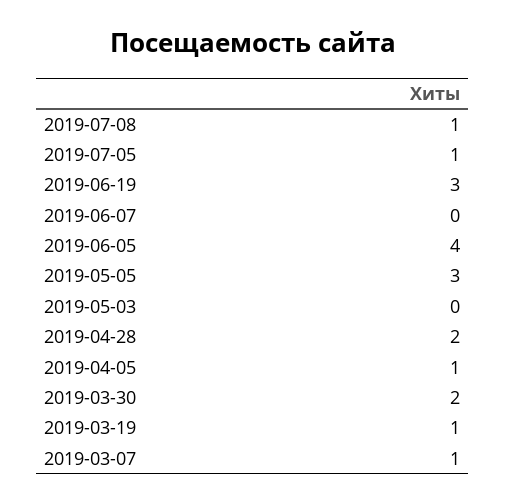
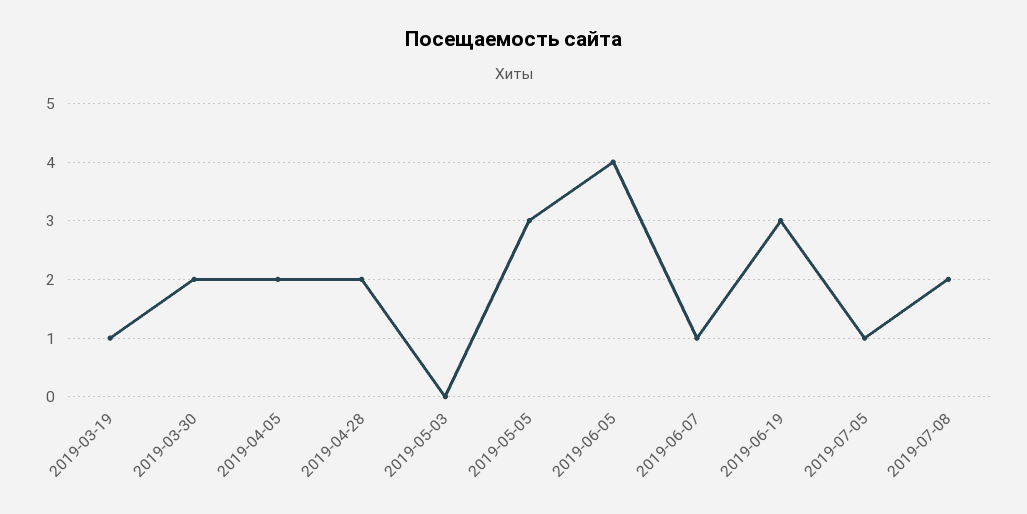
2019-07-08: 1 -> 2
2019-06-07: 0 -> 1
2019-04-05: 1 -> 2
2019-03-07: 1 -> none

